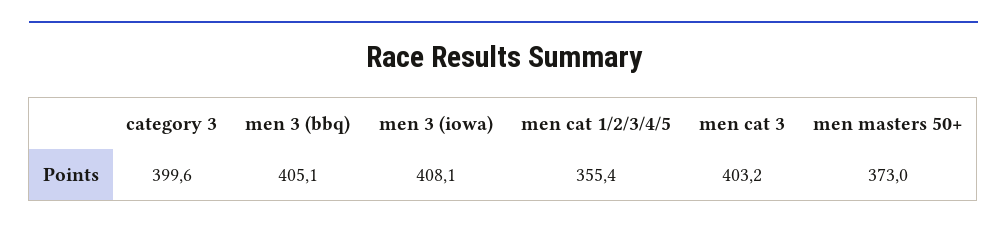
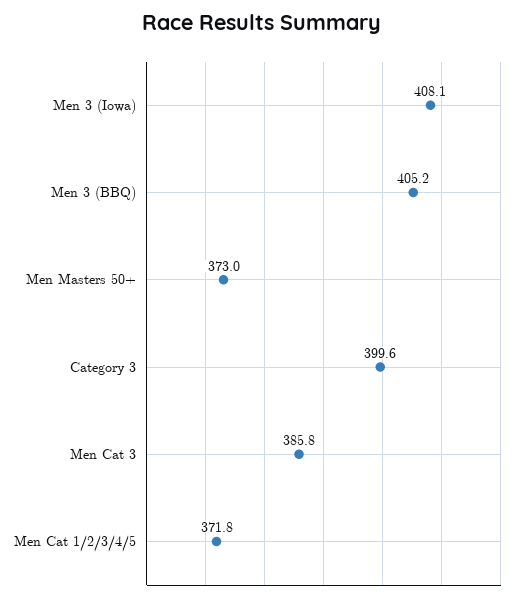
men 3 (bbq): 405.1 -> 405.2
men cat 1/2/3/4/5: 355.4 -> 371.8
men cat 3: 403.2 -> 385.8

